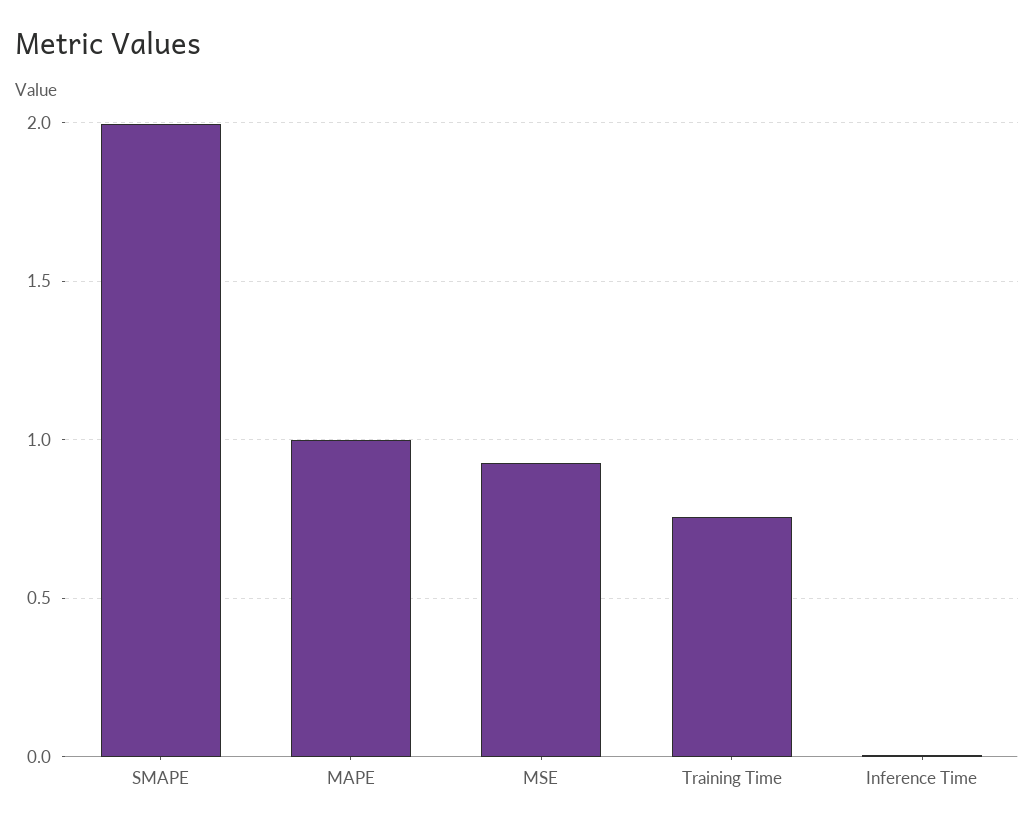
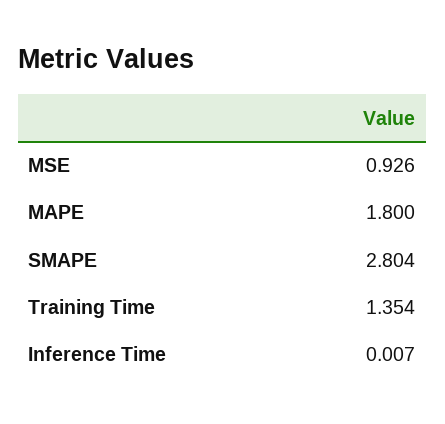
SMAPE: 2 -> 2.804
MAPE: 1 -> 1.8
Training Time: 0.75 -> 1.354

